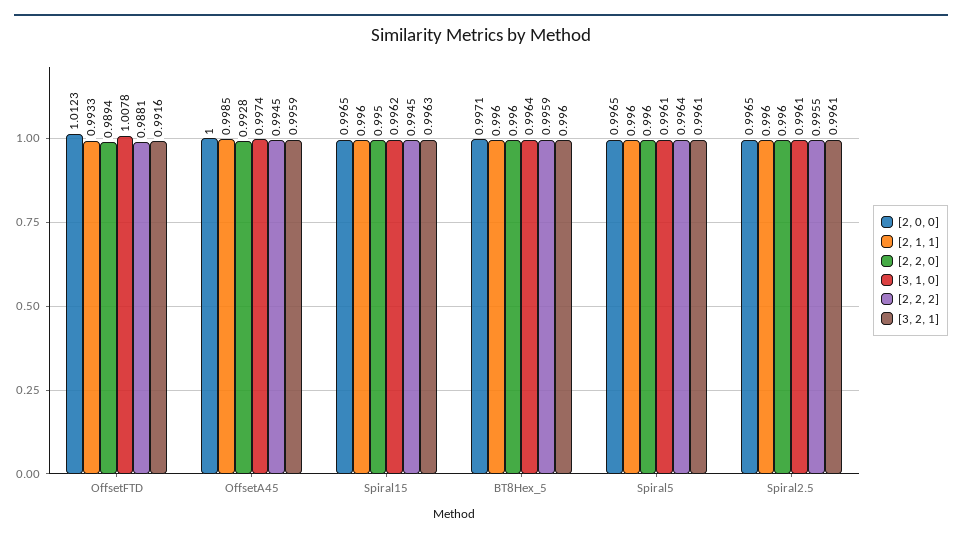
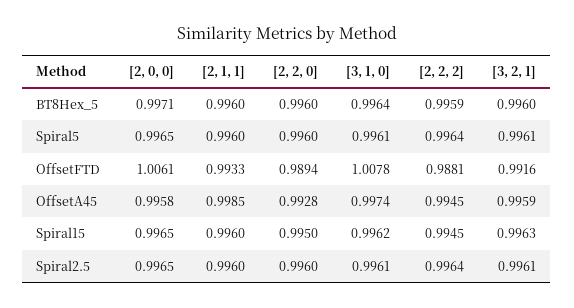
[2, 0, 0], OffsetFTD: 1.0123 -> 1.0061
[2, 0, 0], OffsetA45: 1 -> 0.9958
[2, 2, 2], Spiral2.5: 0.9955 -> 0.9964

